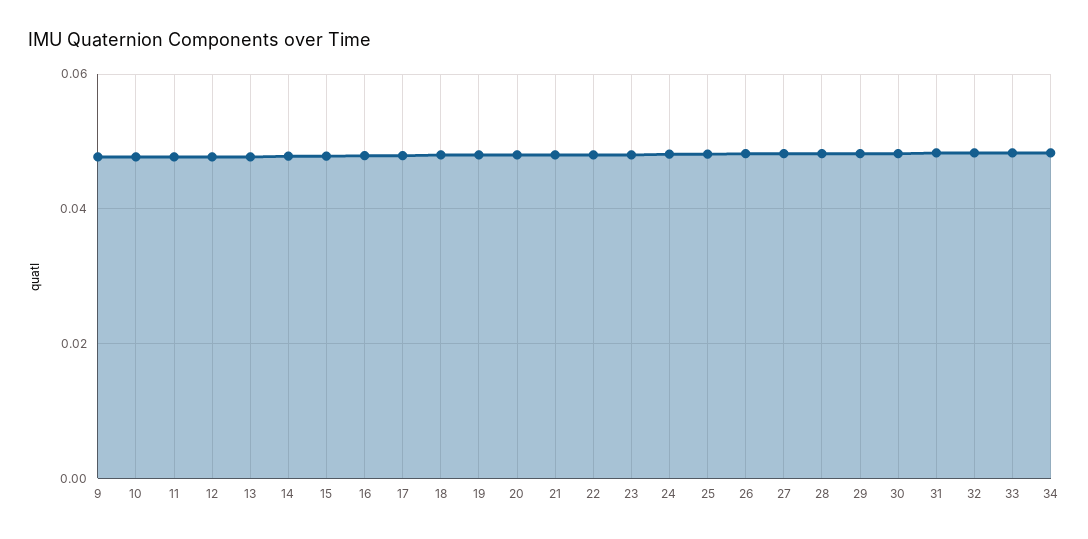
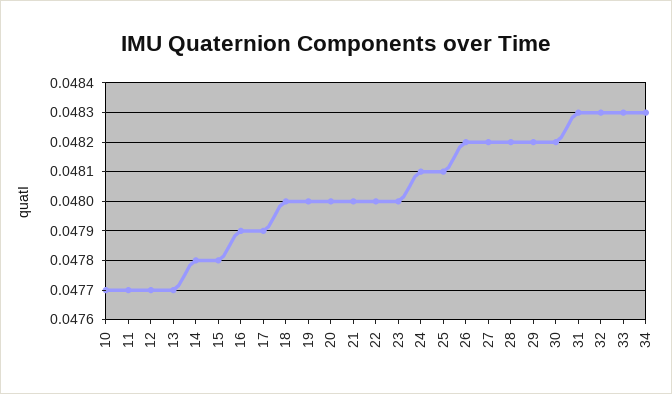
9: 0.048 -> none

